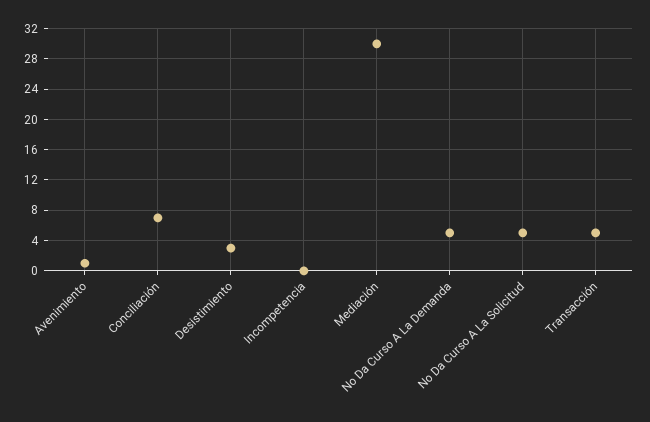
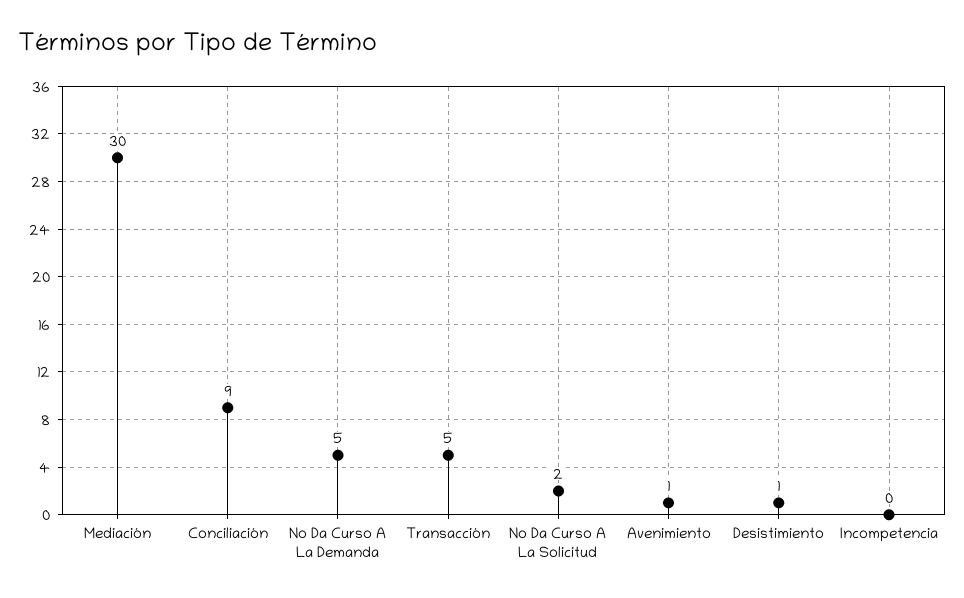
Conciliación: 7 -> 9
Desistimiento: 3 -> 1
No Da Curso A La Solicitud: 5 -> 2

